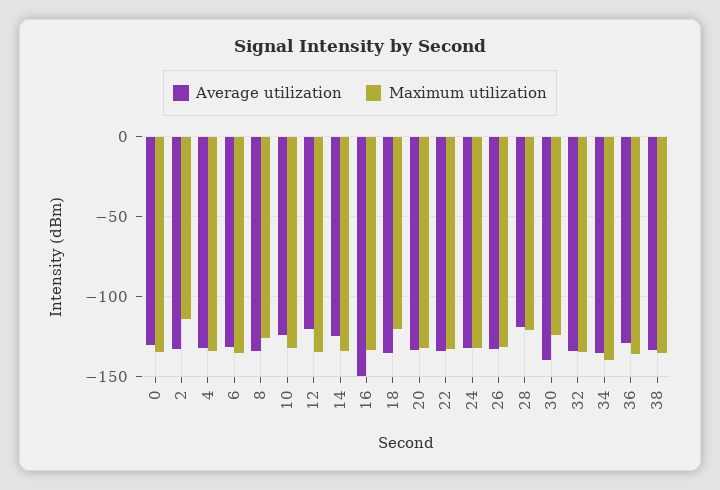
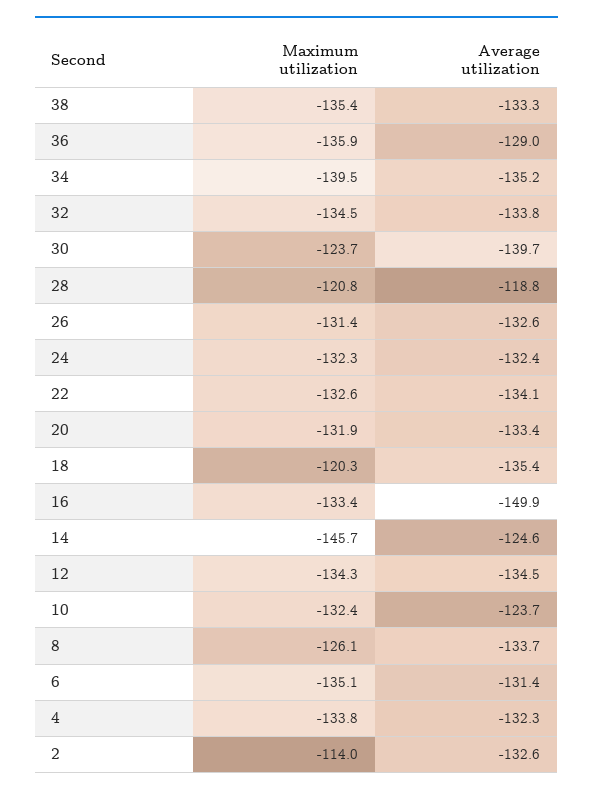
Average utilization, 0: -130 -> none
Maximum utilization, 0: -135 -> none
Average utilization, 12: -120 -> -134.5
Maximum utilization, 14: -135 -> -145.7

